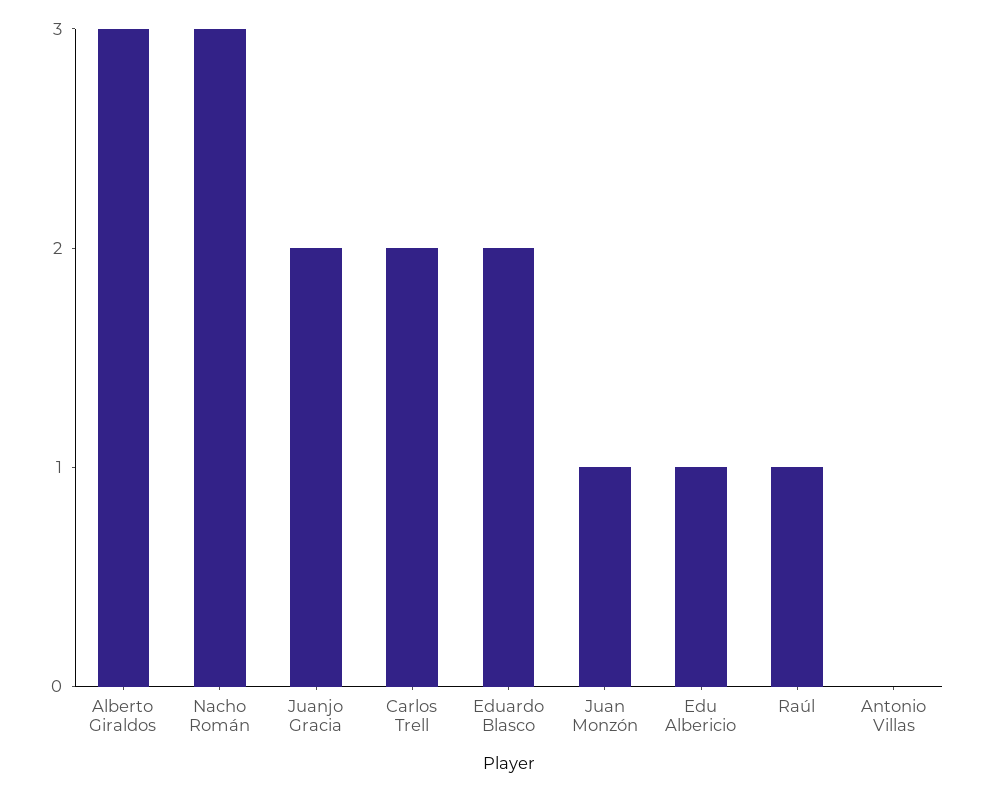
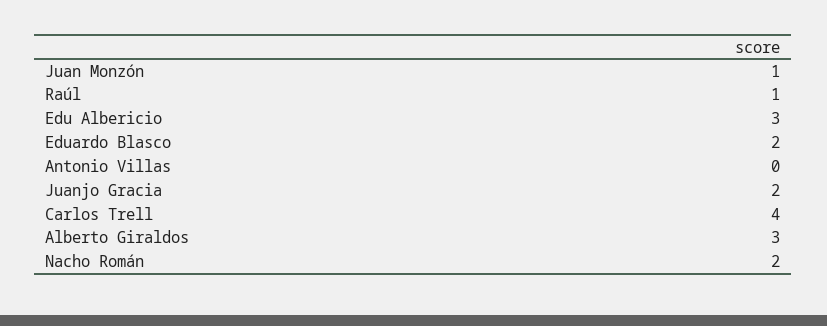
Nacho Román: 3 -> 2
Carlos Trell: 2 -> 4
Edu Albericio: 1 -> 3

